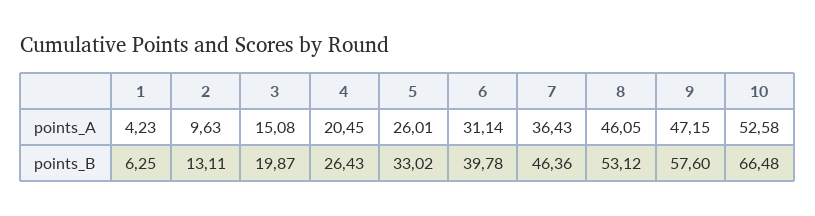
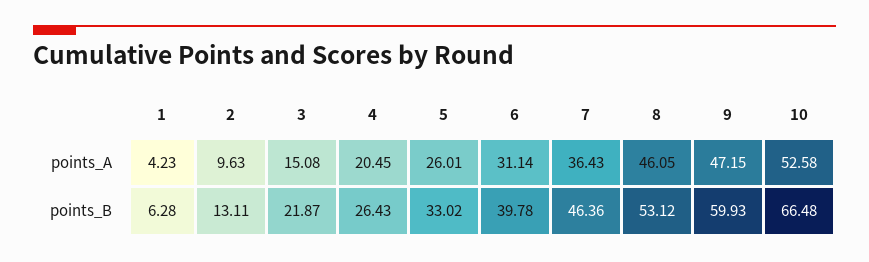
1, points_B: 6.25 -> 6.28
3, points_B: 19.87 -> 21.87
9, points_B: 57.6 -> 59.93

